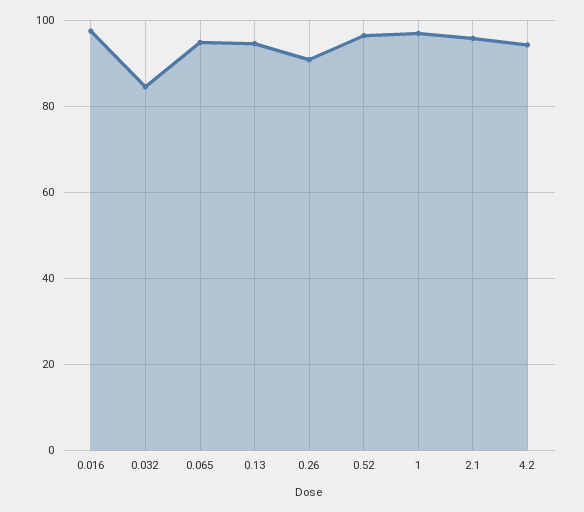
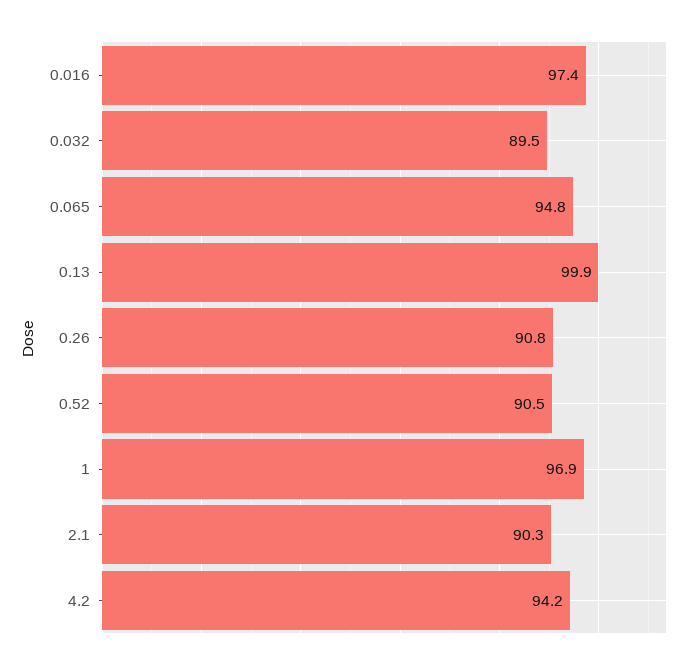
0.032: 84 -> 89.5
0.13: 94 -> 99.9
0.52: 96 -> 90.5
2.1: 96 -> 90.3

